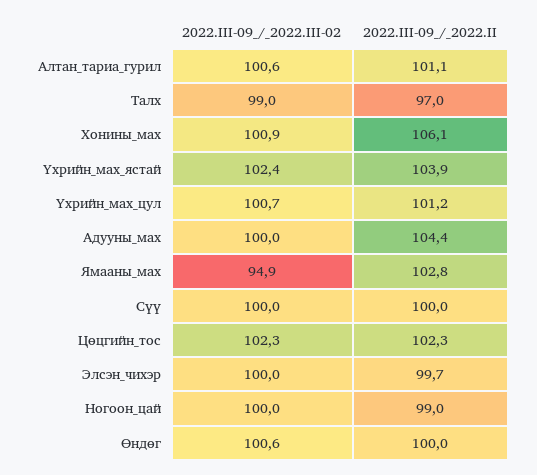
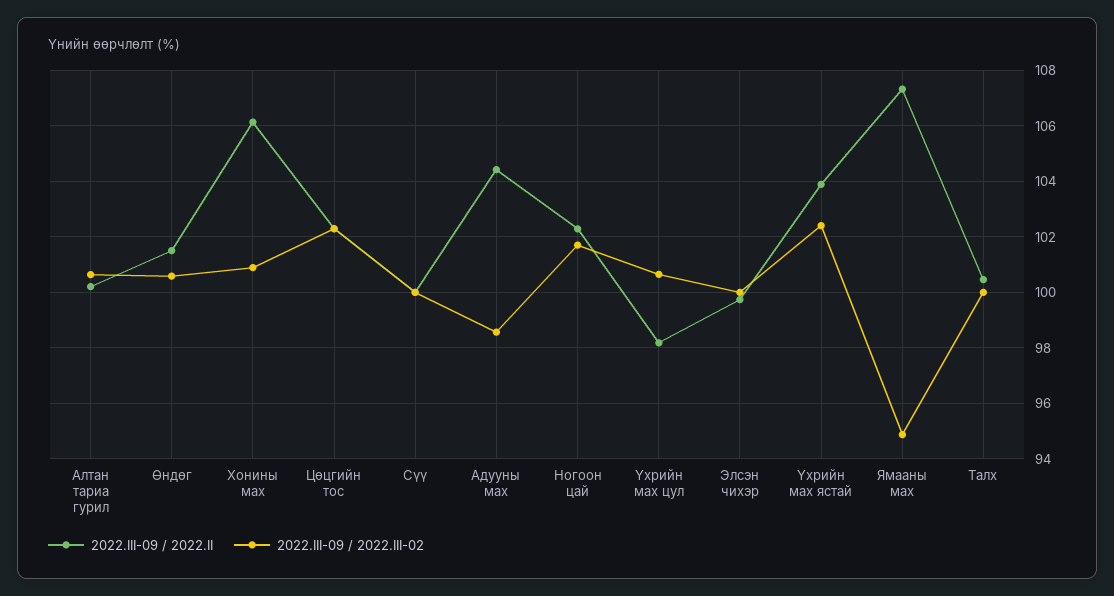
2022.III-09_/_2022.II, Алтан_тариа_гурил: 101.1 -> 100.25
2022.III-09_/_2022.III-02, Талх: 99 -> 100
2022.III-09_/_2022.II, Талх: 97 -> 100.5
2022.III-09_/_2022.II, Үхрийн_мах_цул: 101.2 -> 98.25
2022.III-09_/_2022.III-02, Адууны_мах: 100 -> 98.5
2022.III-09_/_2022.II, Ямааны_мах: 102.8 -> 107.25
2022.III-09_/_2022.III-02, Ногоон_цай: 100 -> 101.75
2022.III-09_/_2022.II, Ногоон_цай: 99 -> 102.25
2022.III-09_/_2022.II, Өндөг: 100 -> 101.5

